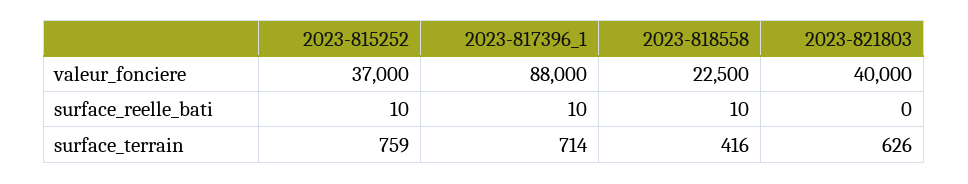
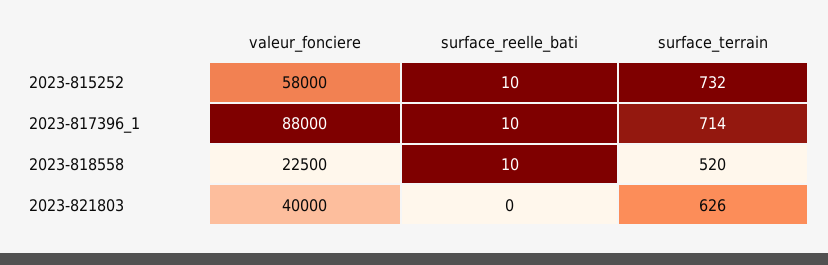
2023-815252, valeur_fonciere: 37000 -> 58000
2023-815252, surface_terrain: 759 -> 732
2023-818558, surface_terrain: 416 -> 520

